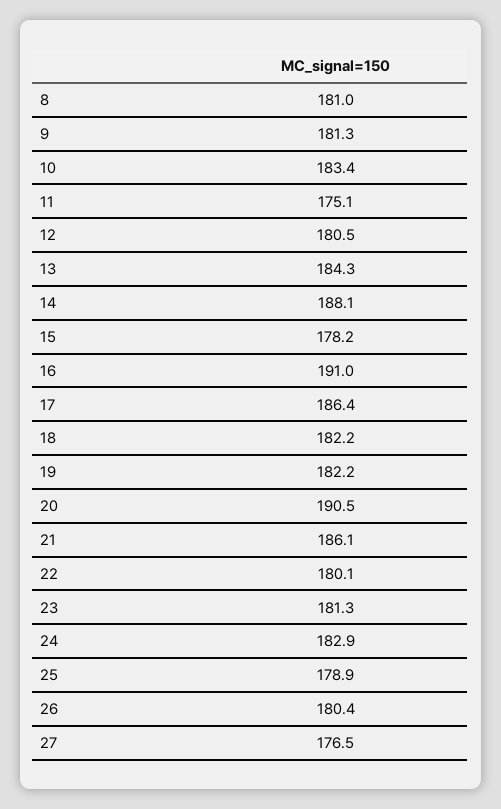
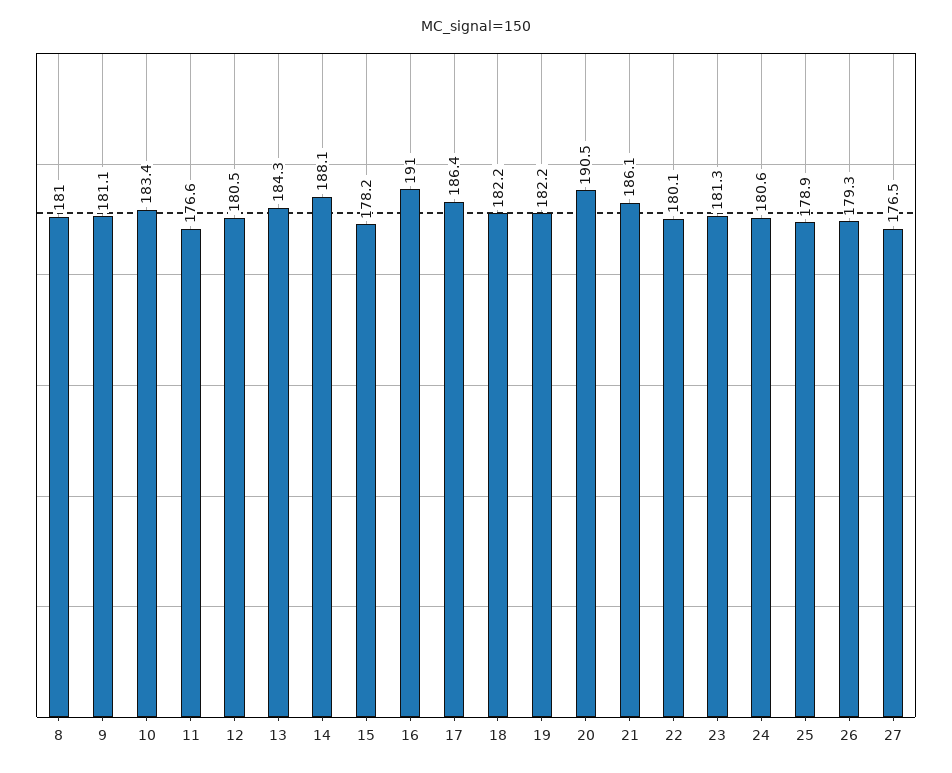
9: 181.3 -> 181.1
11: 175.1 -> 176.6
24: 182.9 -> 180.6
26: 180.4 -> 179.3

